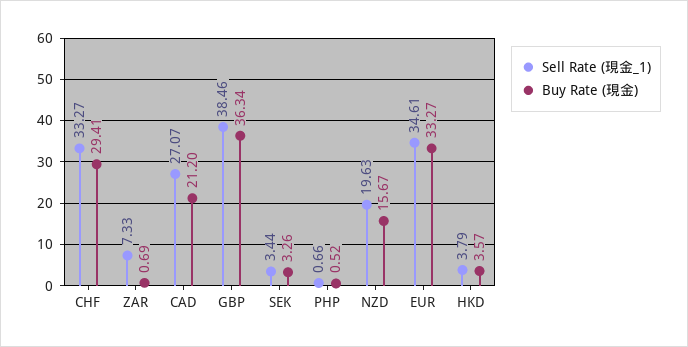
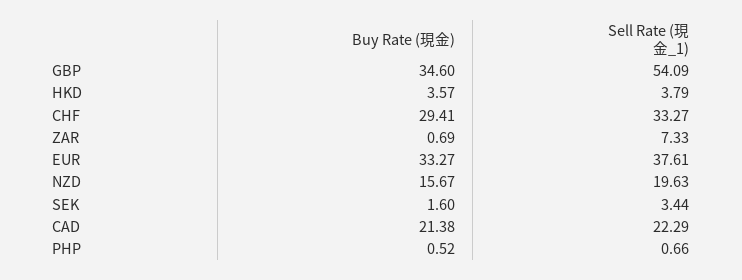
Sell Rate (現金_1), CAD: 27.07 -> 22.29
Buy Rate (現金), CAD: 21.2 -> 21.38
Sell Rate (現金_1), GBP: 38.46 -> 54.09
Buy Rate (現金), GBP: 36.34 -> 34.6
Buy Rate (現金), SEK: 3.26 -> 1.6
Sell Rate (現金_1), EUR: 34.61 -> 37.61

